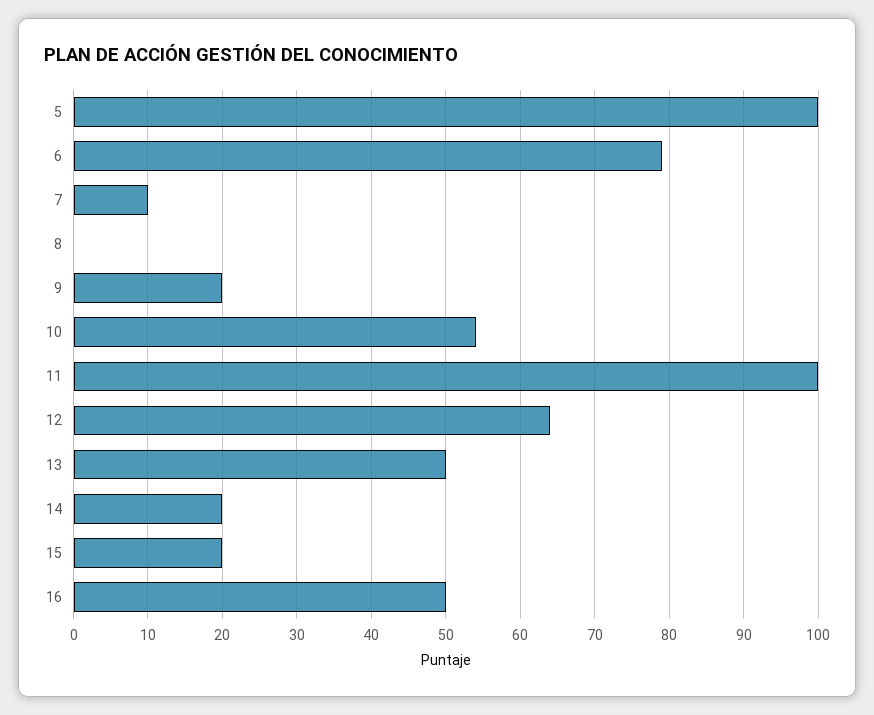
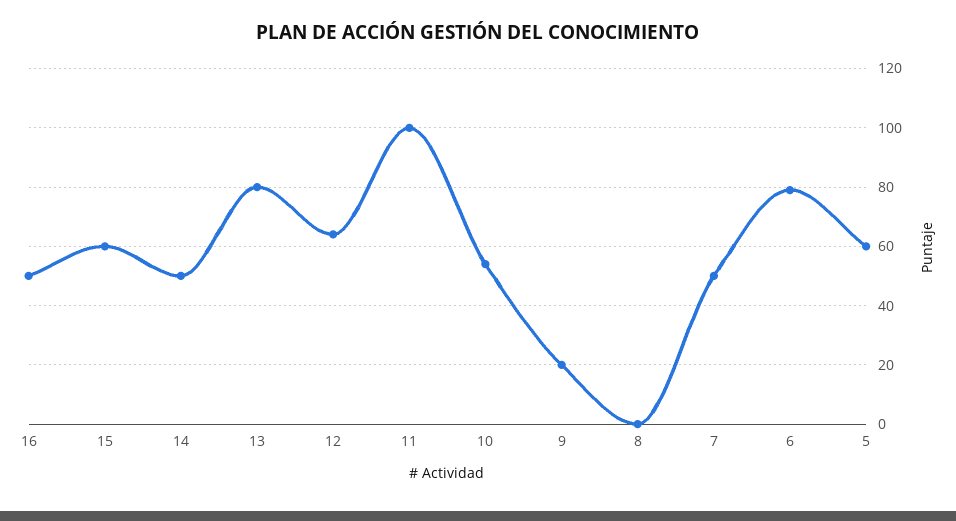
5: 100 -> 60
7: 10 -> 50
13: 50 -> 80
14: 20 -> 50
15: 20 -> 60

